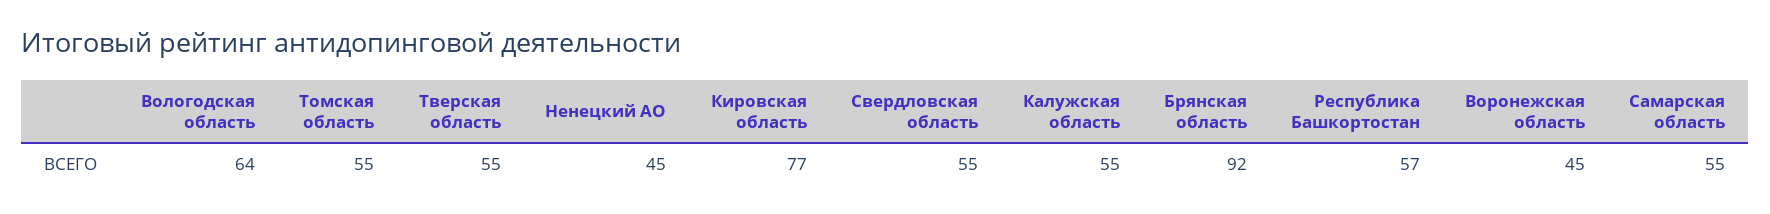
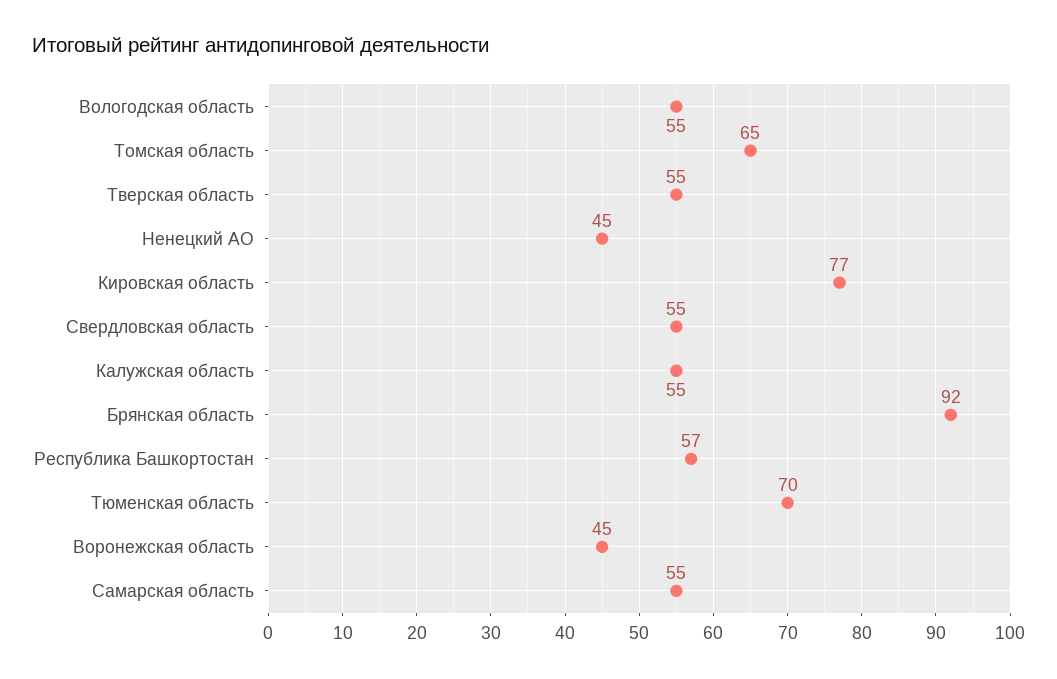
Вологодская область: 64 -> 55
Томская область: 55 -> 65
Тюменская область: none -> 70

